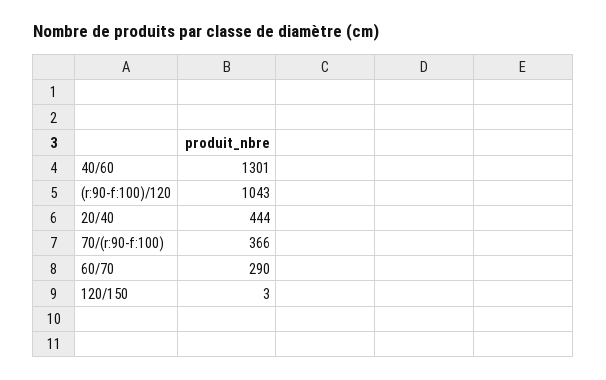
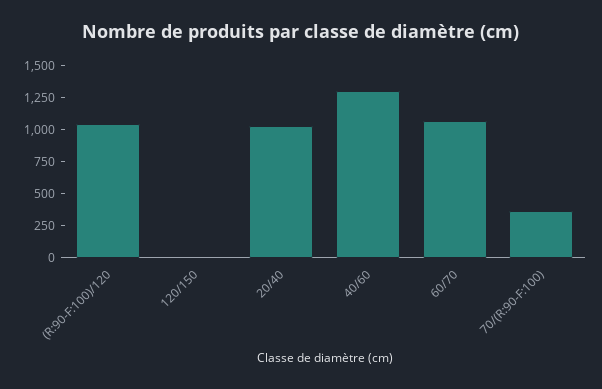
20/40: 444 -> 1000
60/70: 290 -> 1000

